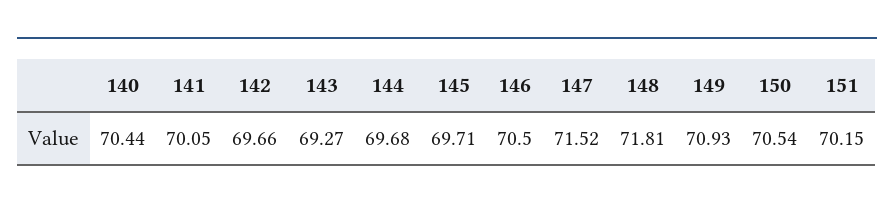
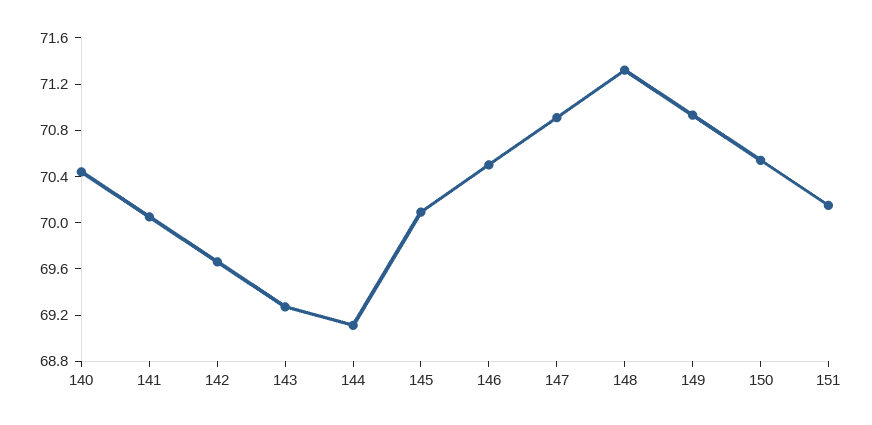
144: 69.68 -> 69.1
145: 69.71 -> 70.1
147: 71.52 -> 70.9
148: 71.81 -> 71.3

